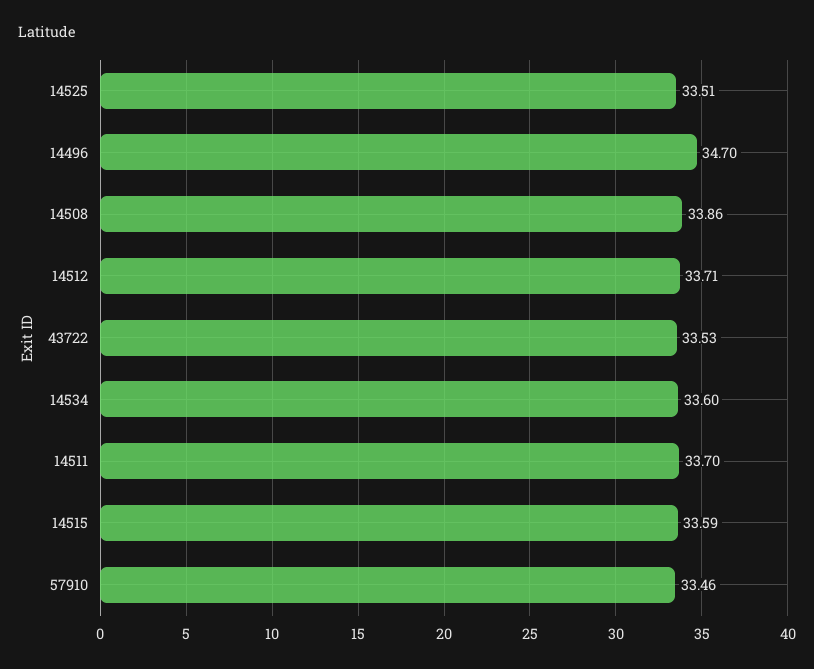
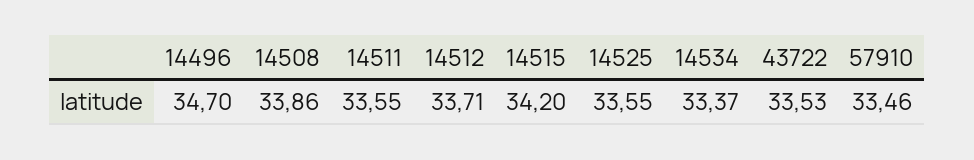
14525: 33.51 -> 33.55
14534: 33.6 -> 33.37
14511: 33.7 -> 33.55
14515: 33.59 -> 34.2

